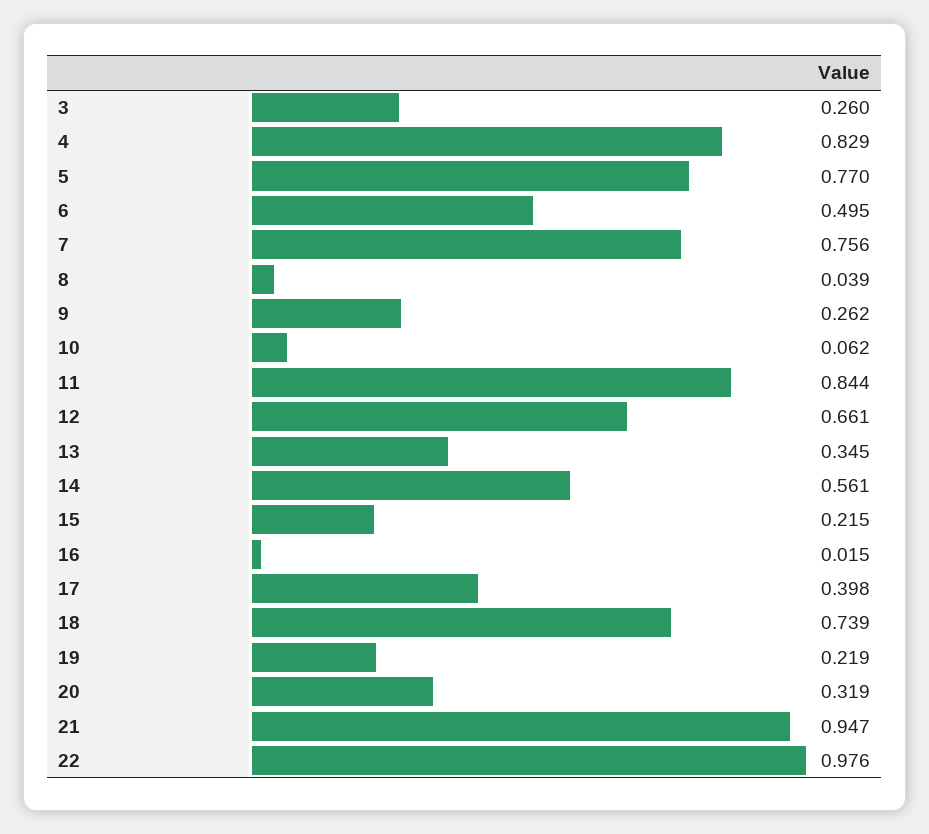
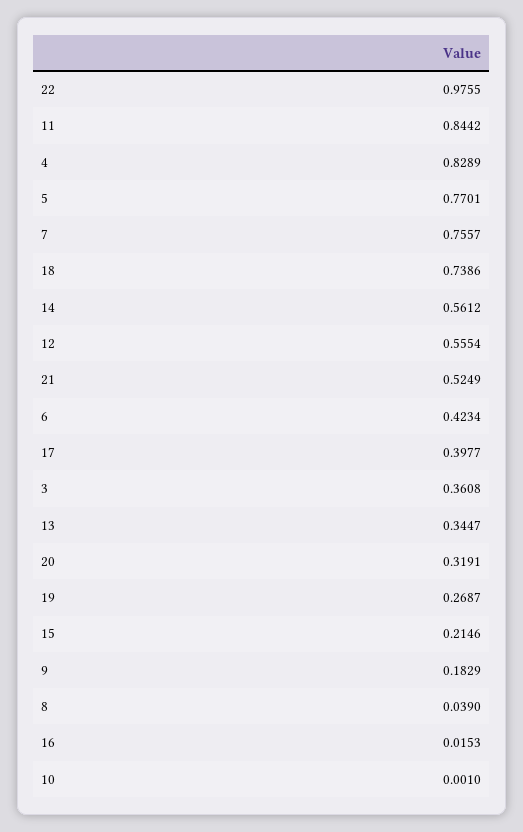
3: 0.26 -> 0.3608
6: 0.495 -> 0.4234
9: 0.262 -> 0.1829
10: 0.062 -> 0.001
12: 0.661 -> 0.5554
19: 0.219 -> 0.2687
21: 0.947 -> 0.5249

